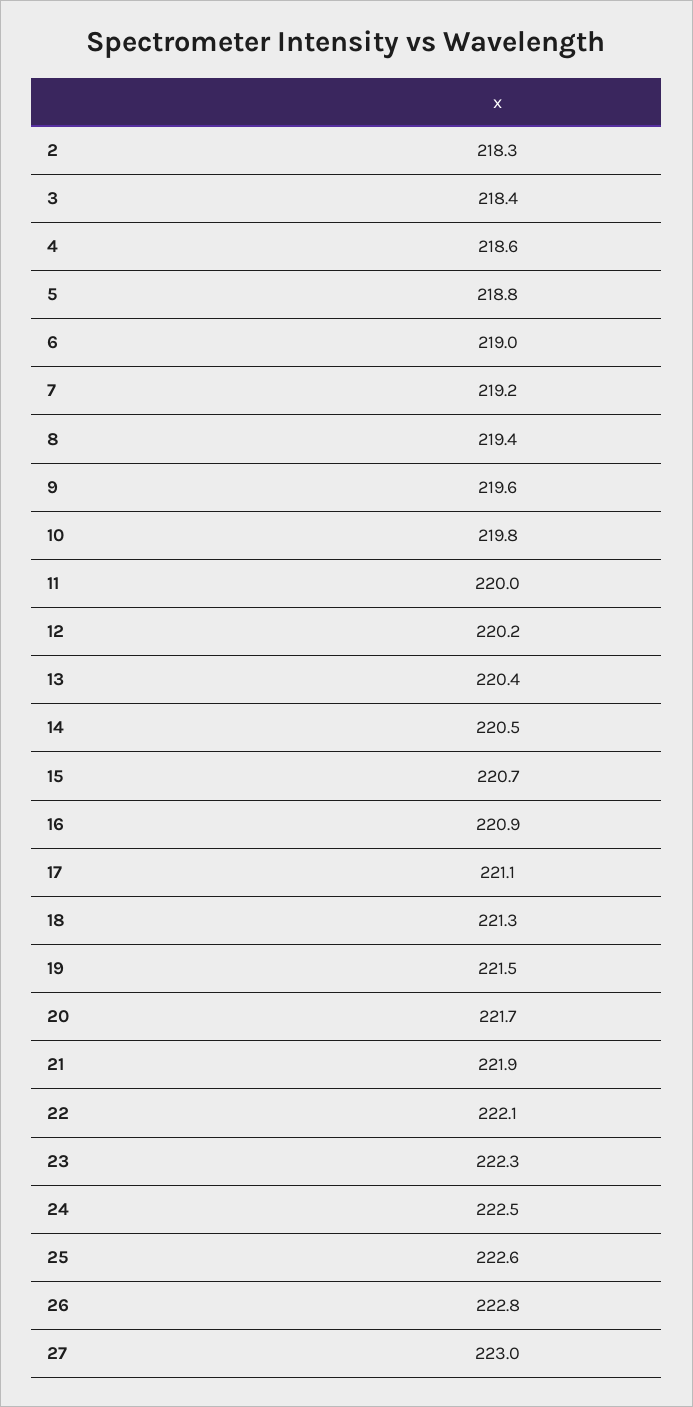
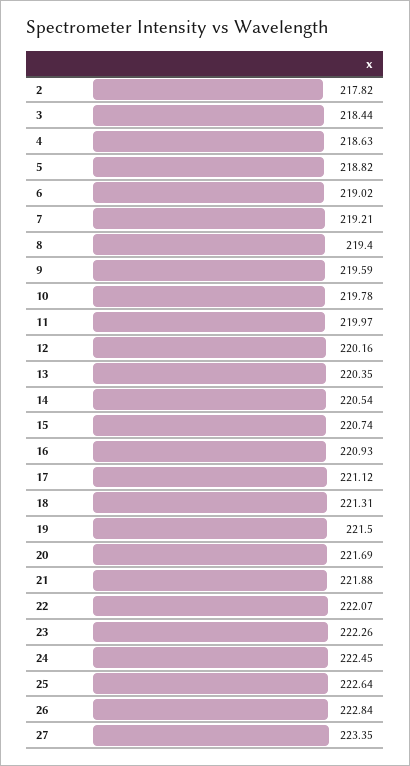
2: 218.3 -> 217.82
27: 223 -> 223.35

